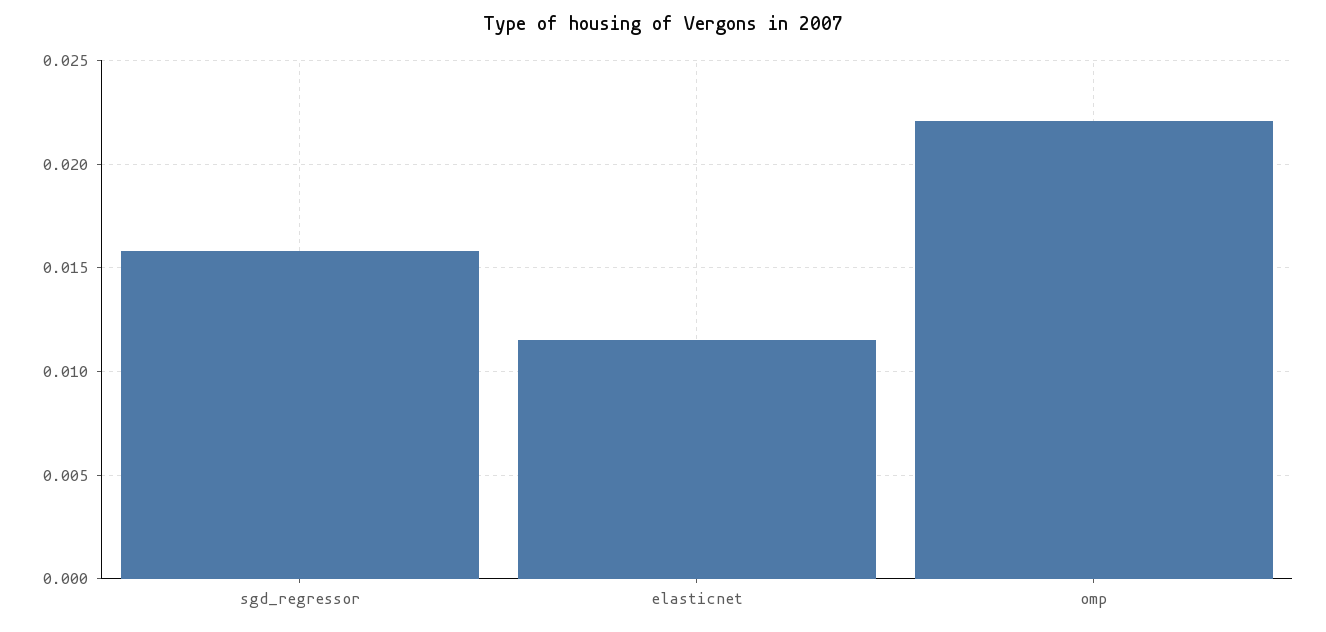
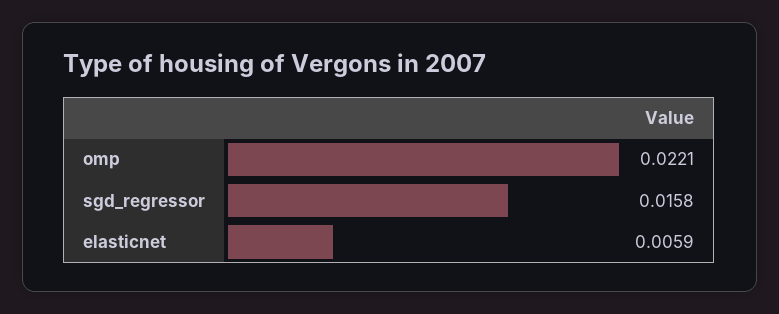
elasticnet: 0.0115 -> 0.0059

